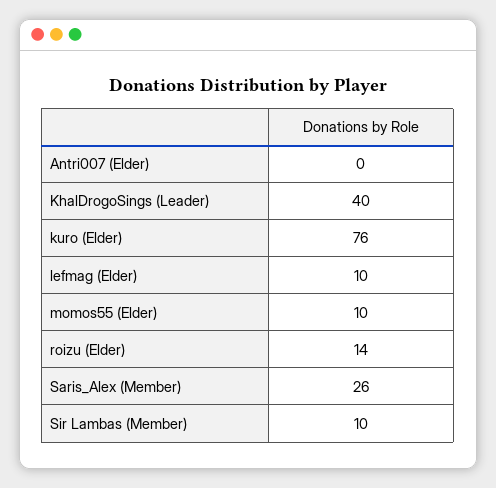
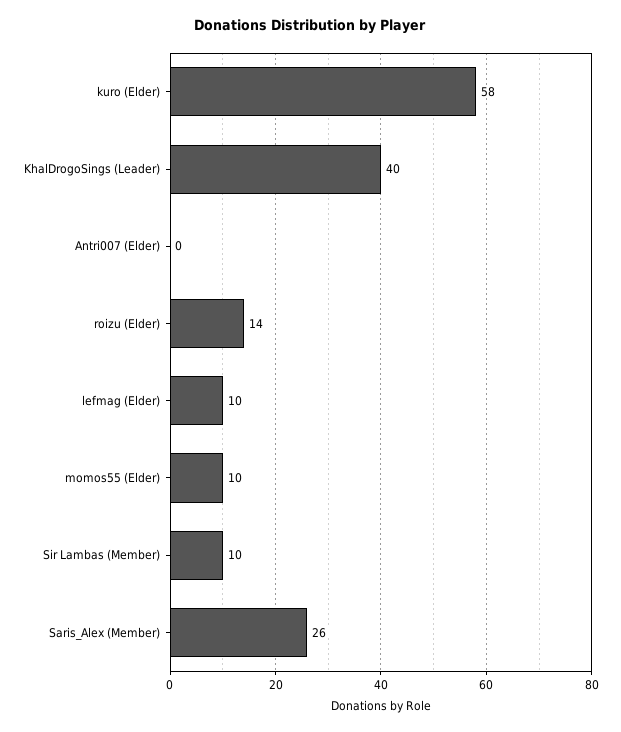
kuro (Elder): 76 -> 58

